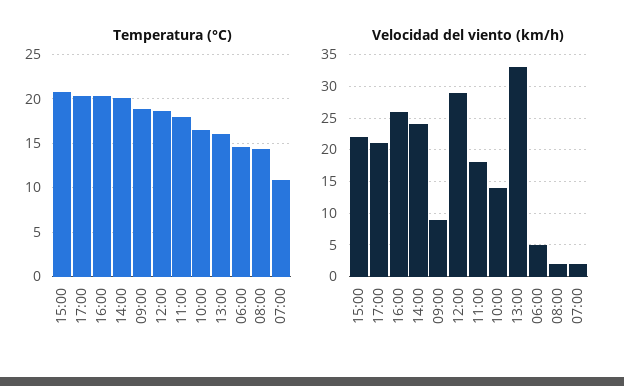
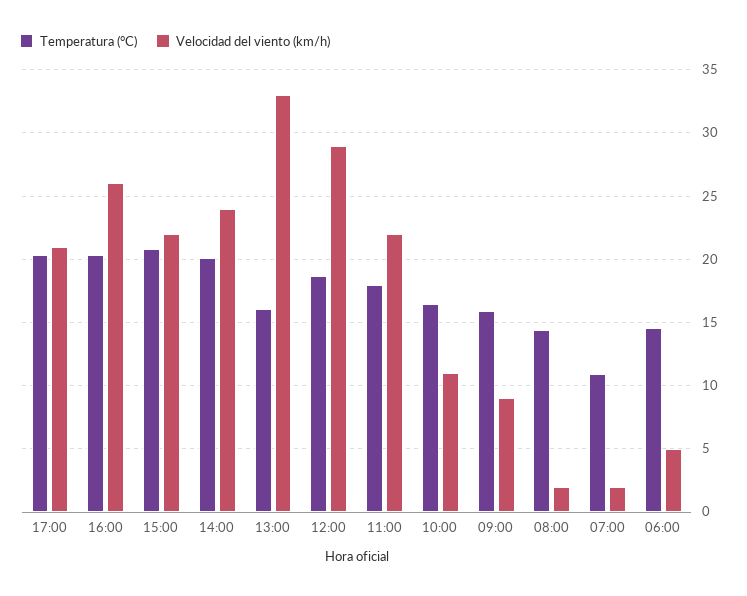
Temperatura (°C), 09:00: 19 -> 16
Velocidad del viento (km/h), 11:00: 18 -> 22
Velocidad del viento (km/h), 10:00: 14 -> 11

